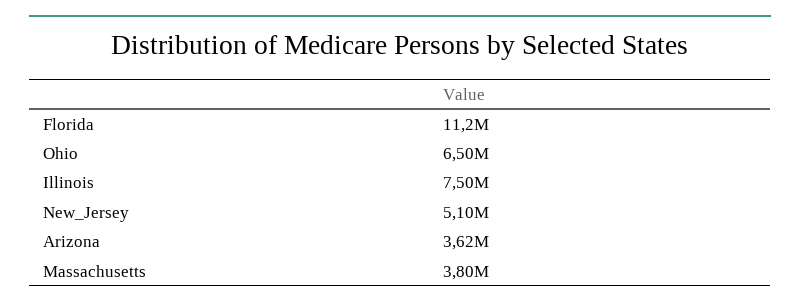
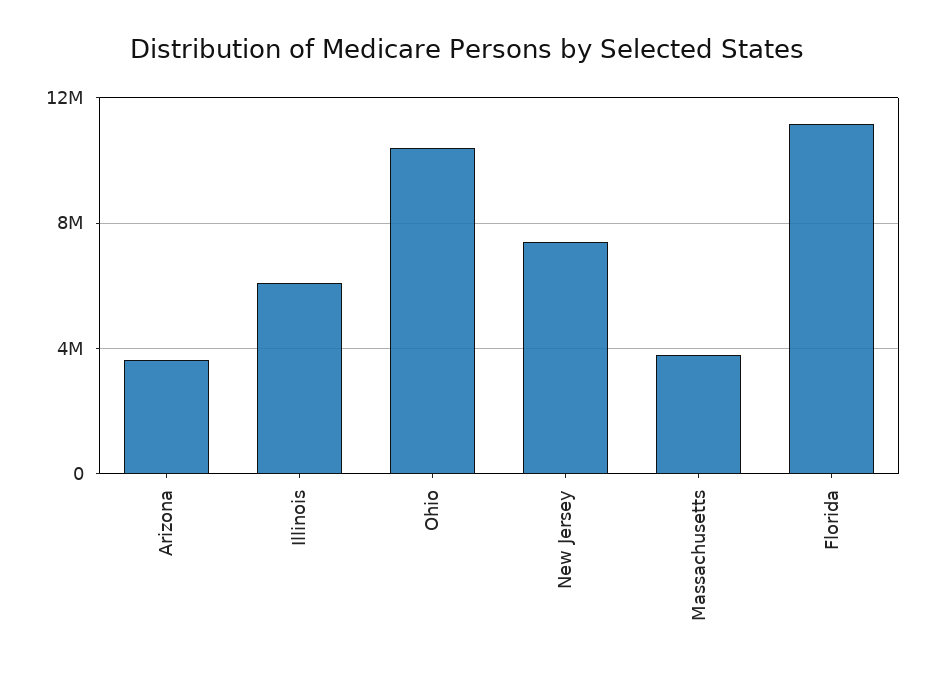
Ohio: 6500000 -> 10500000
Illinois: 7500000 -> 6000000
New_Jersey: 5100000 -> 7500000

